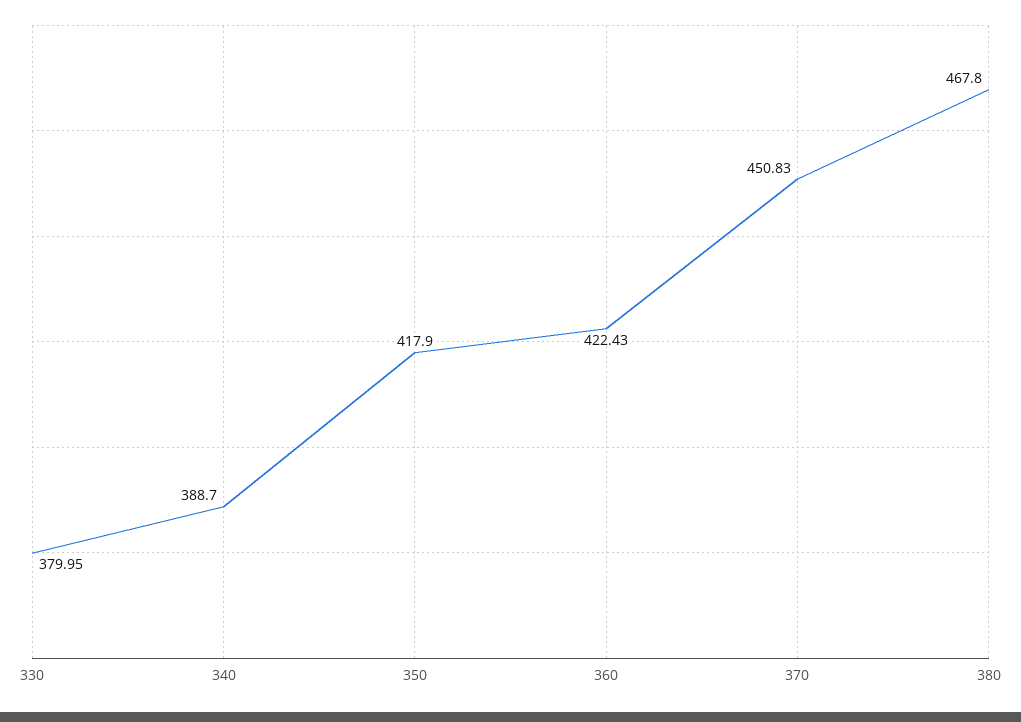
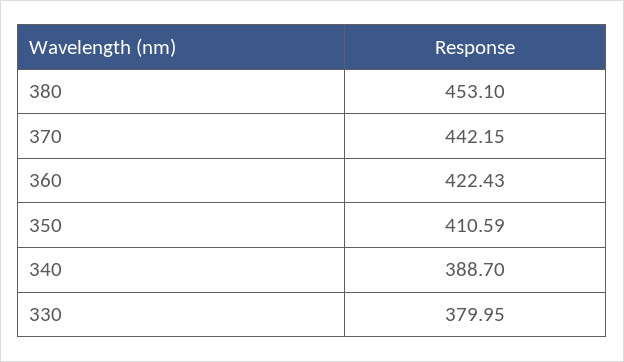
350: 417.9 -> 410.59
370: 450.83 -> 442.15
380: 467.8 -> 453.1

